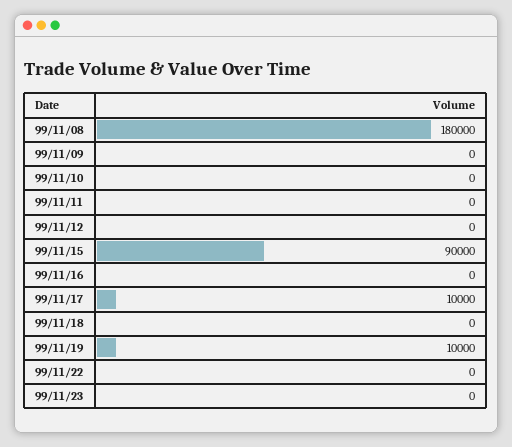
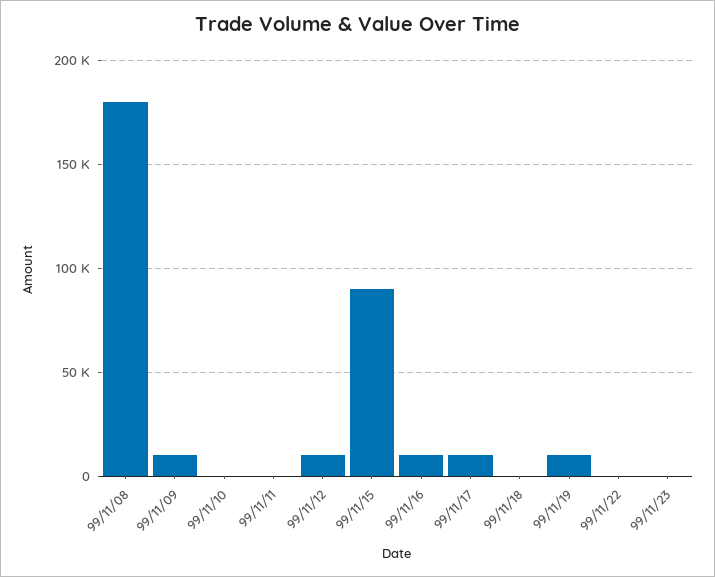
99/11/09: 0 -> 10000
99/11/12: 0 -> 10000
99/11/16: 0 -> 10000

